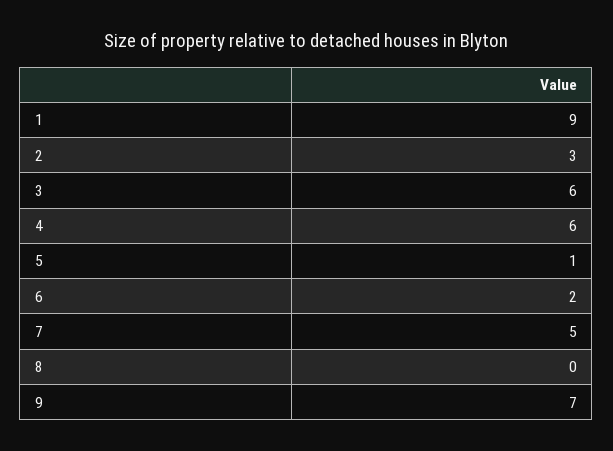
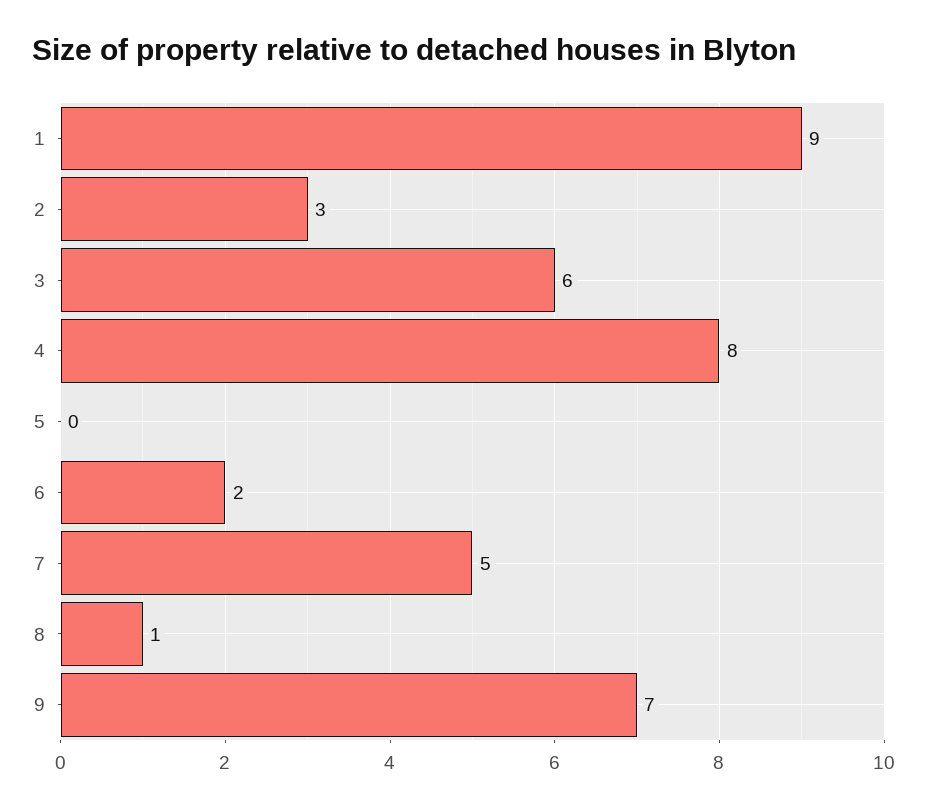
4: 6 -> 8
5: 1 -> 0
8: 0 -> 1

